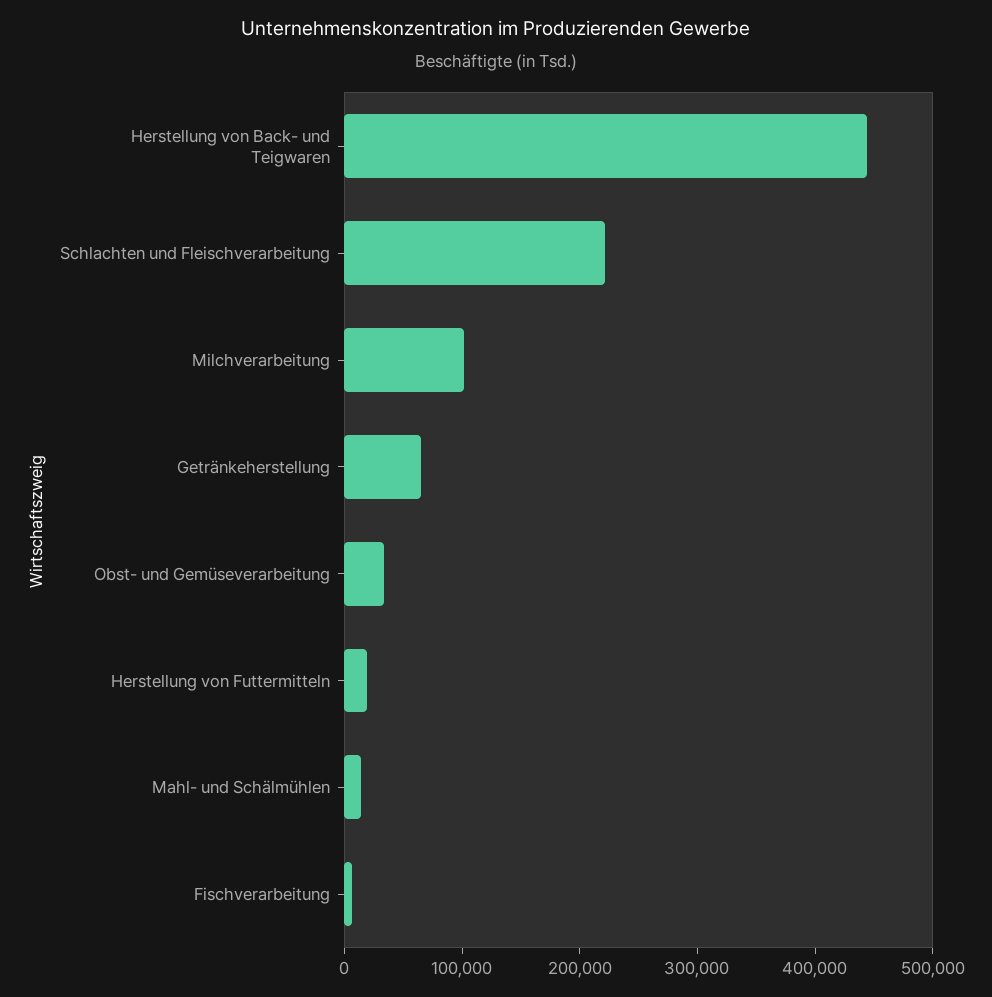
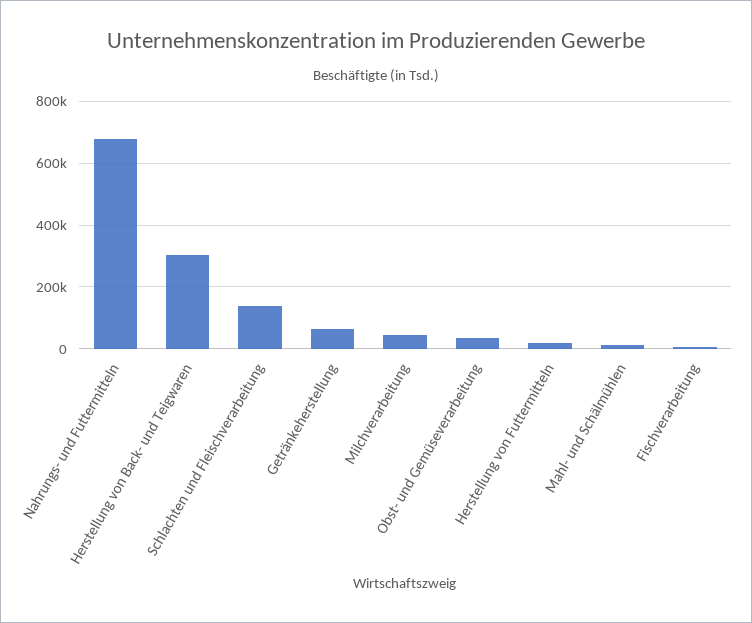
Herstellung von Back- und Teigwaren: 440000 -> 300000
Schlachten und Fleischverarbeitung: 220000 -> 140000
Milchverarbeitung: 100000 -> 40000
Nahrungs- und Futtermitteln: none -> 680000

